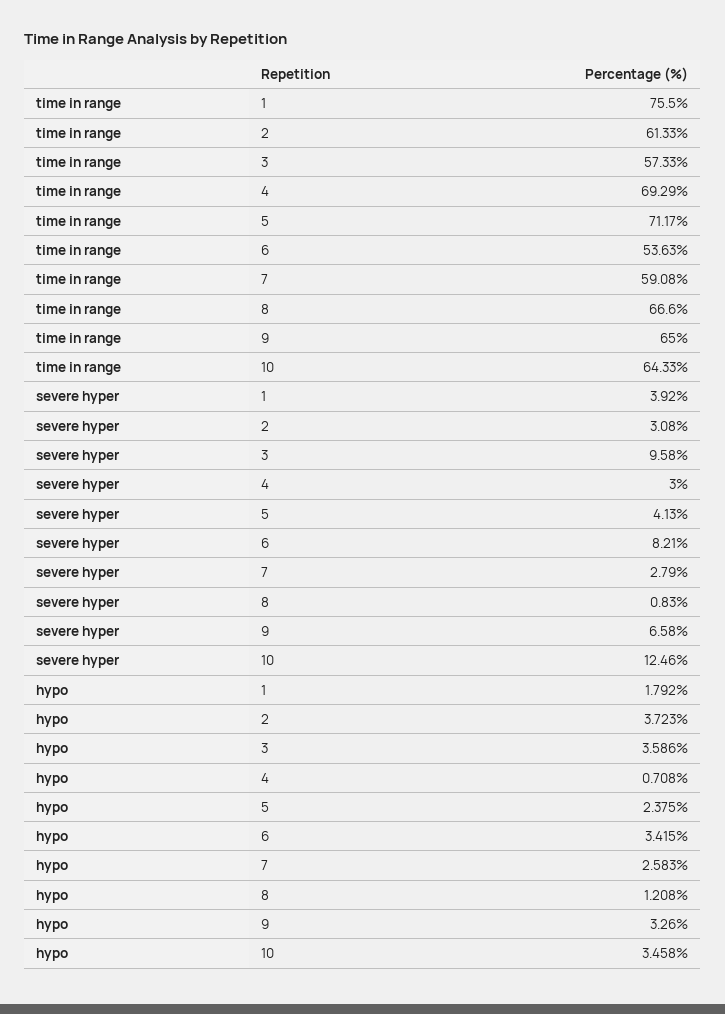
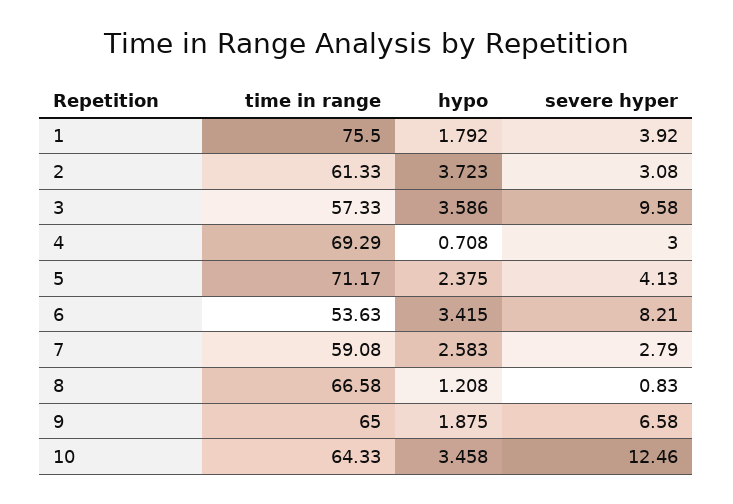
time in range, 8: 66.6 -> 66.58
hypo, 9: 3.26 -> 1.875

